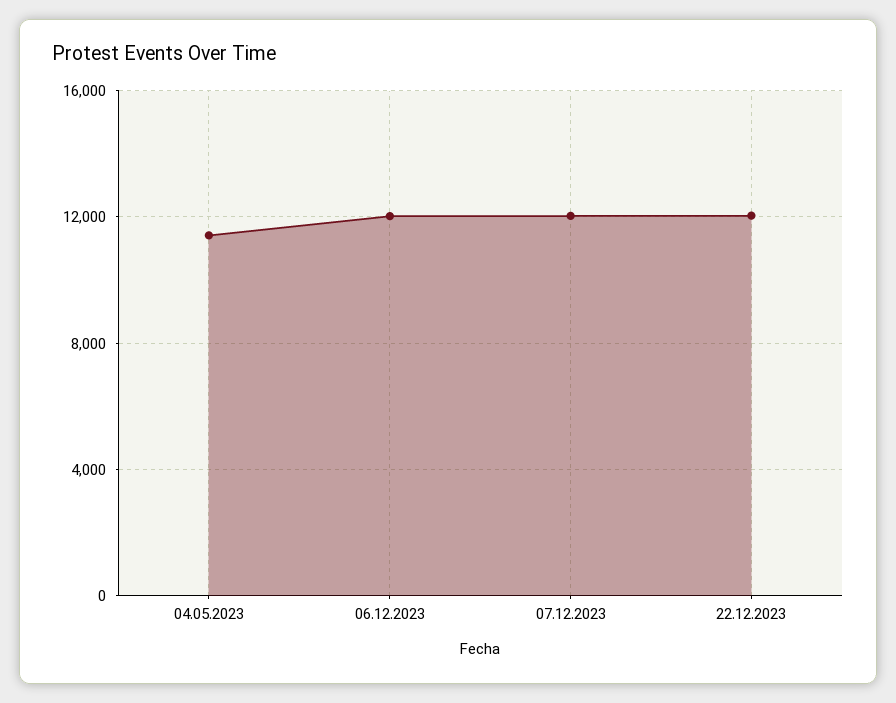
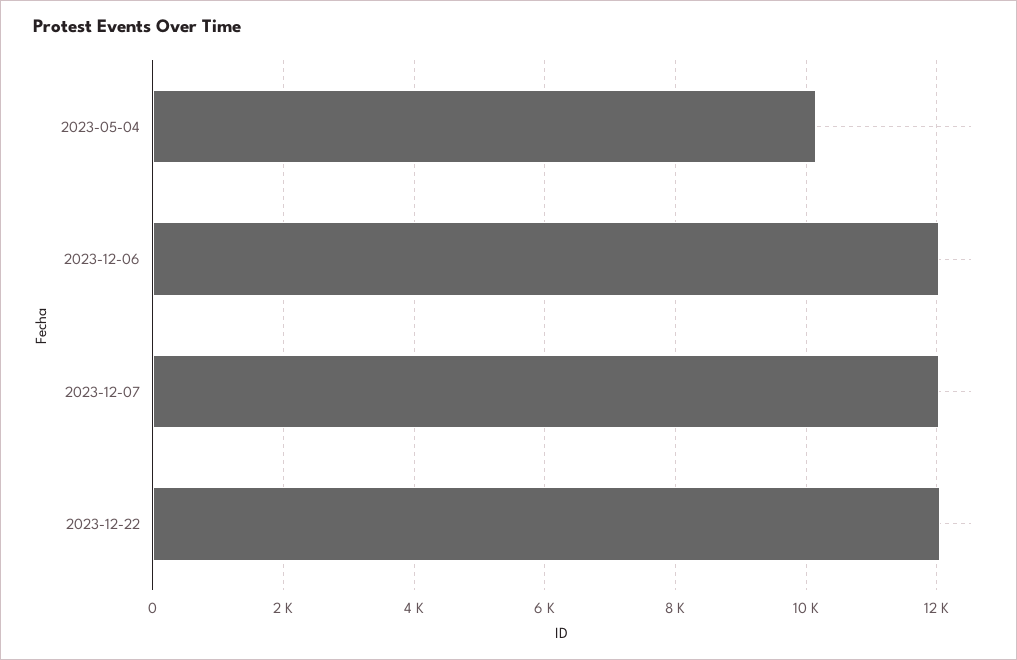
04.05.2023: 11500 -> 10200

